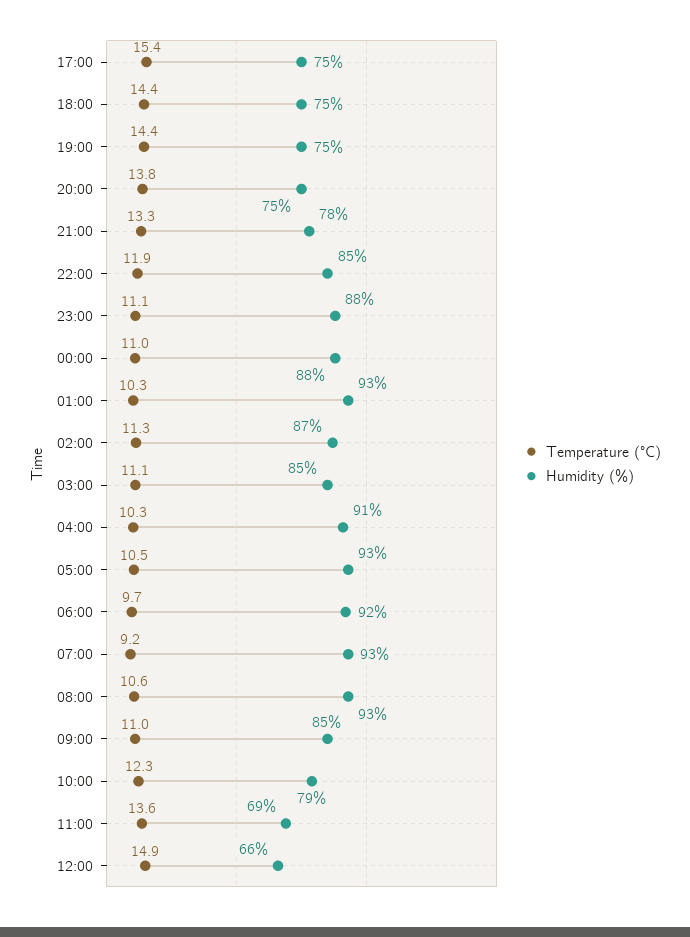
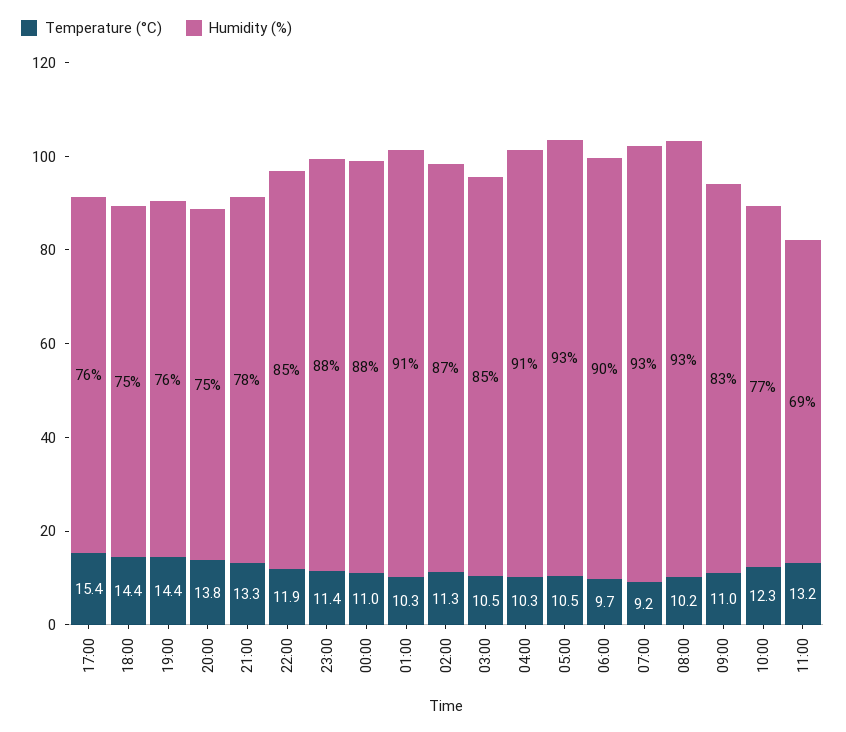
Humidity (%), 17:00: 75 -> 76
Humidity (%), 19:00: 75 -> 76
Temperature (°C), 23:00: 11.1 -> 11.4
Humidity (%), 01:00: 93 -> 91
Temperature (°C), 03:00: 11.1 -> 10.5
Humidity (%), 06:00: 92 -> 90
Temperature (°C), 08:00: 10.6 -> 10.2
Humidity (%), 09:00: 85 -> 83
Humidity (%), 10:00: 79 -> 77
Temperature (°C), 11:00: 13.6 -> 13.2
Temperature (°C), 12:00: 14.9 -> none
Humidity (%), 12:00: 66 -> none

